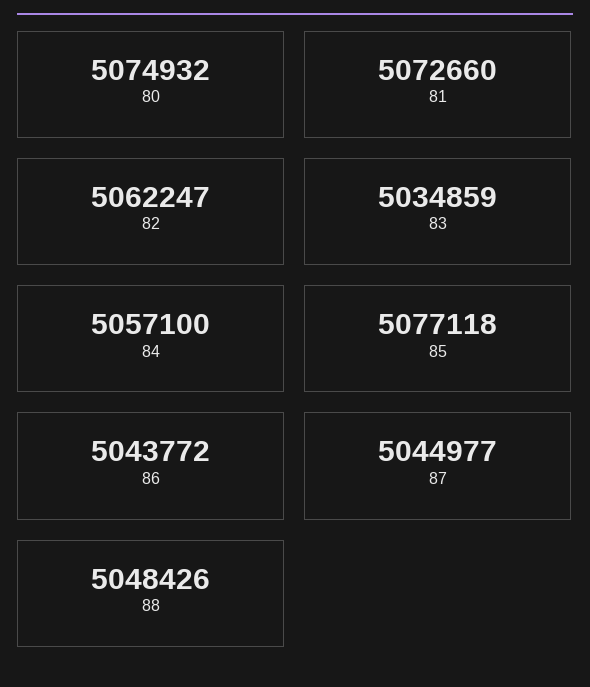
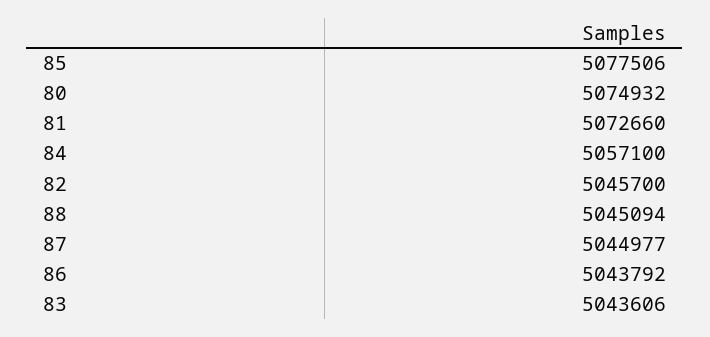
82: 5062247 -> 5045700
83: 5034859 -> 5043606
85: 5077118 -> 5077506
86: 5043772 -> 5043792
88: 5048426 -> 5045094

